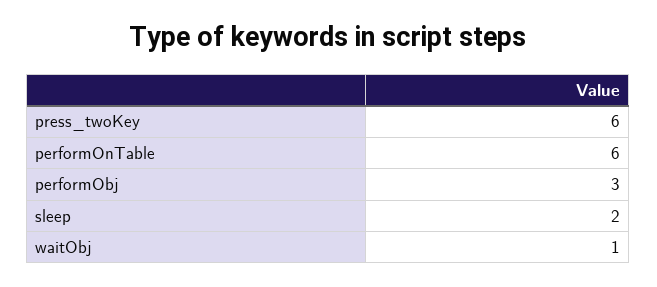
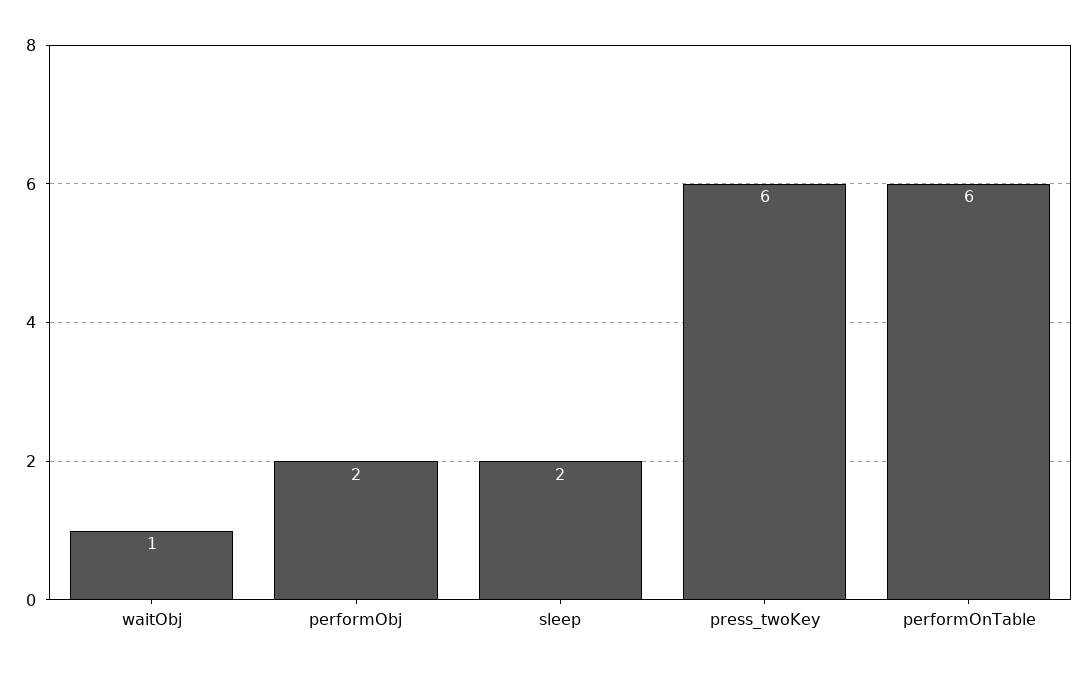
performObj: 3 -> 2

